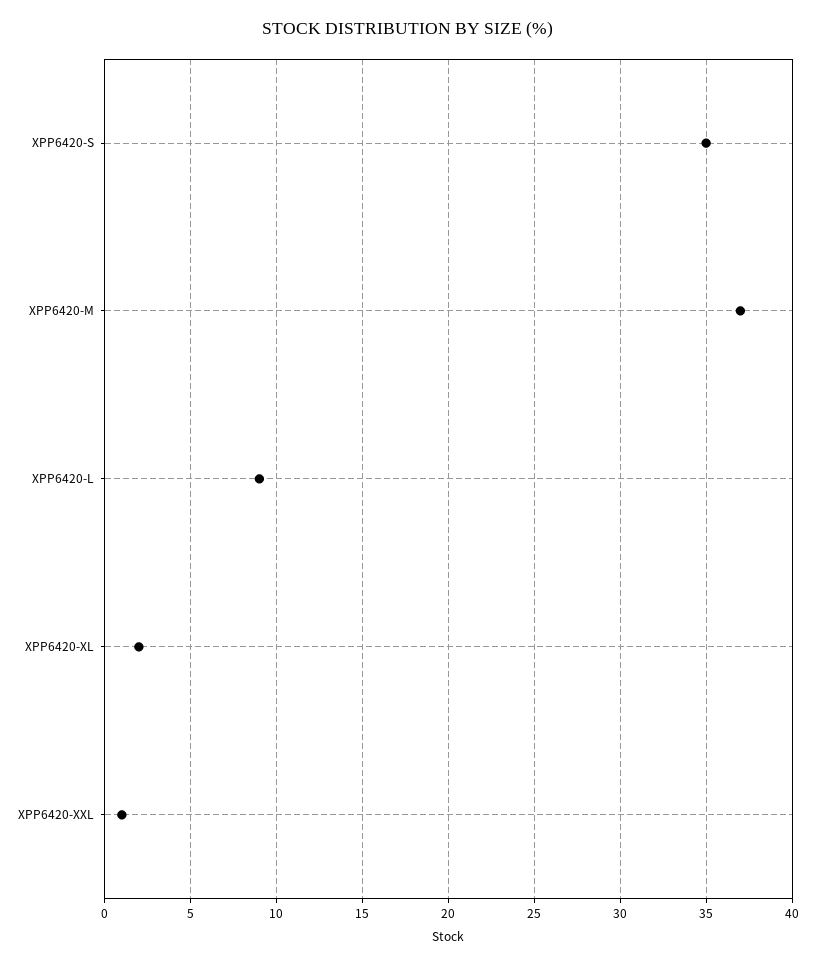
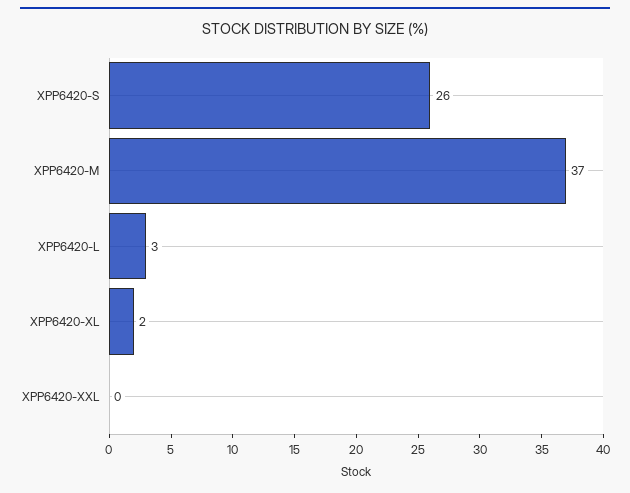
XPP6420-S: 35 -> 26
XPP6420-L: 9 -> 3
XPP6420-XXL: 1 -> 0

